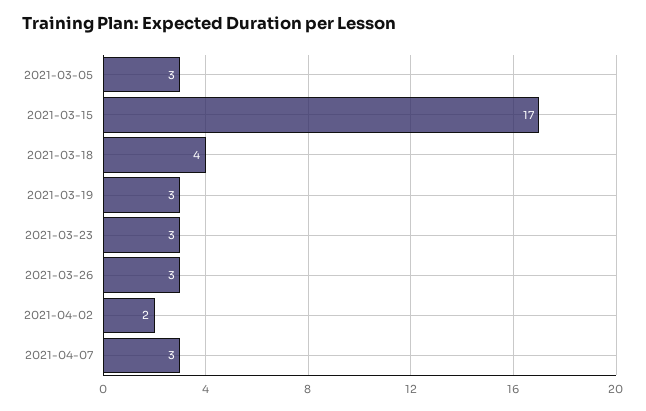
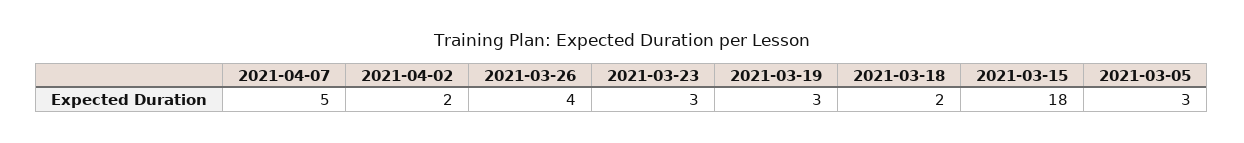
2021-03-15: 17 -> 18
2021-03-18: 4 -> 2
2021-03-26: 3 -> 4
2021-04-07: 3 -> 5

